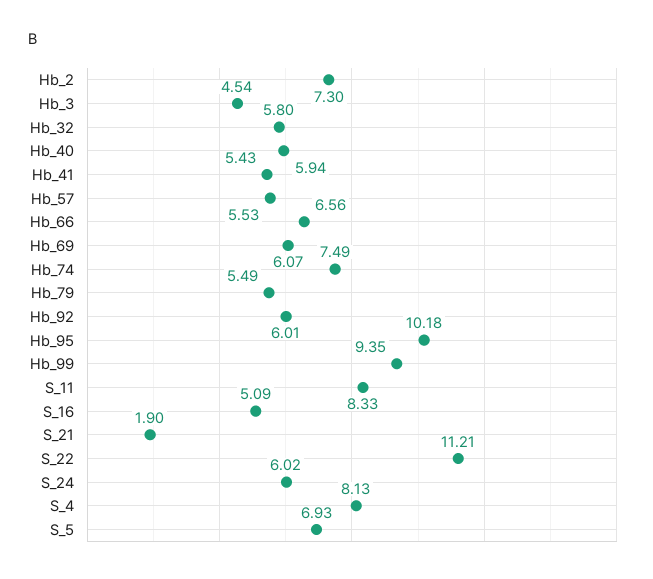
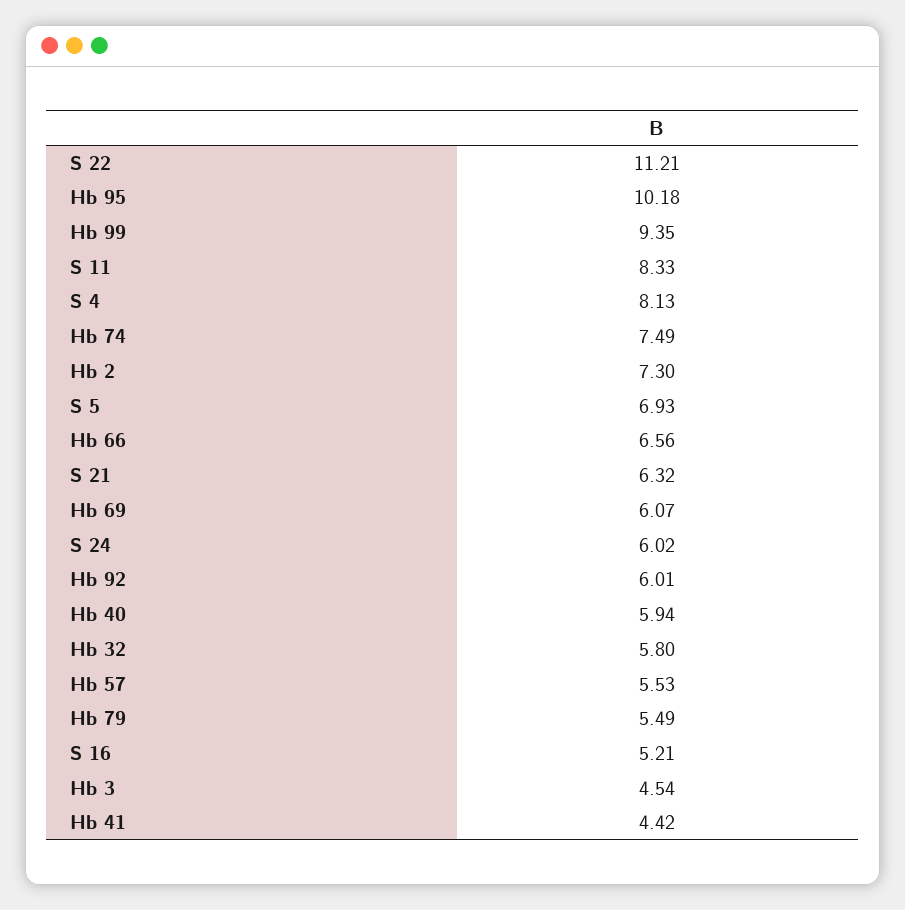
Hb_41: 5.43 -> 4.42
S_16: 5.09 -> 5.21
S_21: 1.9 -> 6.32

